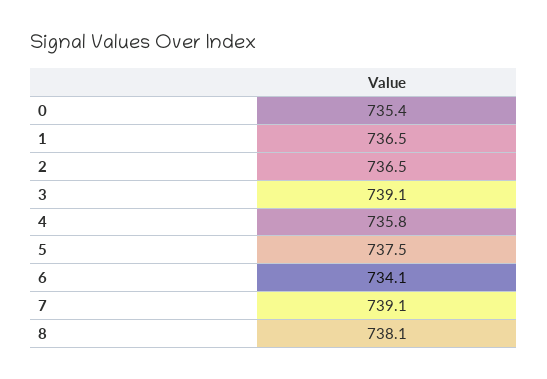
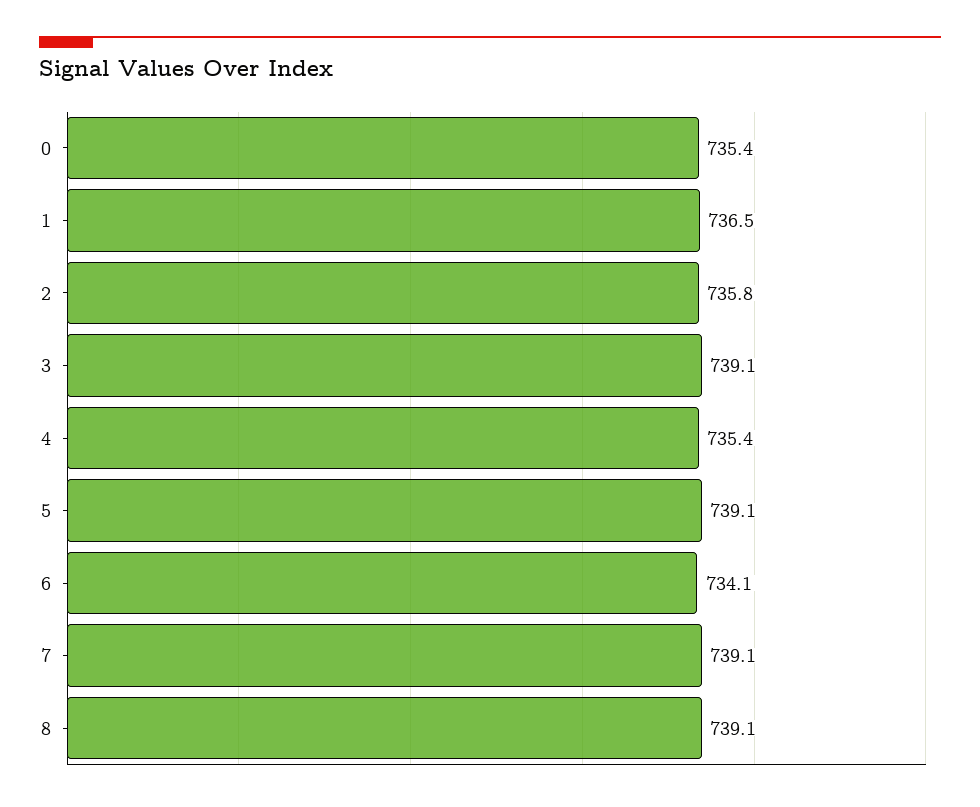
2: 736.5 -> 735.8
4: 735.8 -> 735.4
5: 737.5 -> 739.1
8: 738.1 -> 739.1

